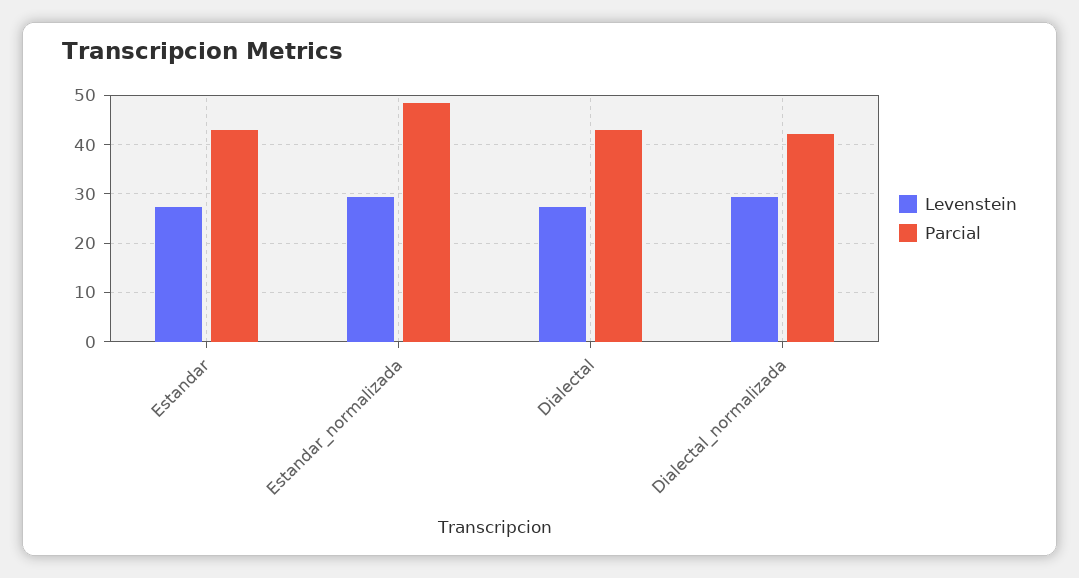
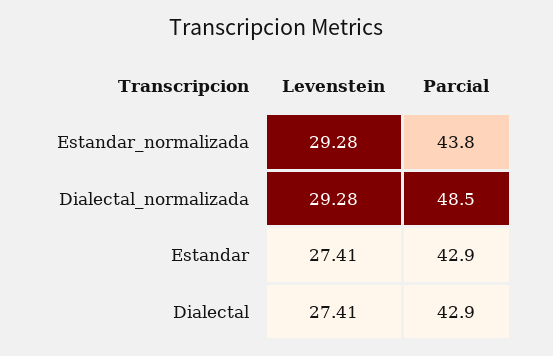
Parcial, Estandar_normalizada: 48 -> 43.8
Parcial, Dialectal_normalizada: 42 -> 48.5

